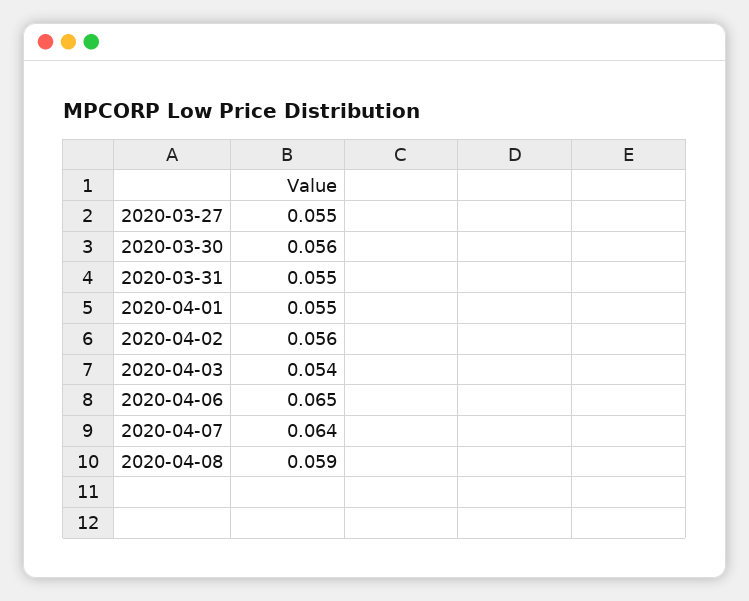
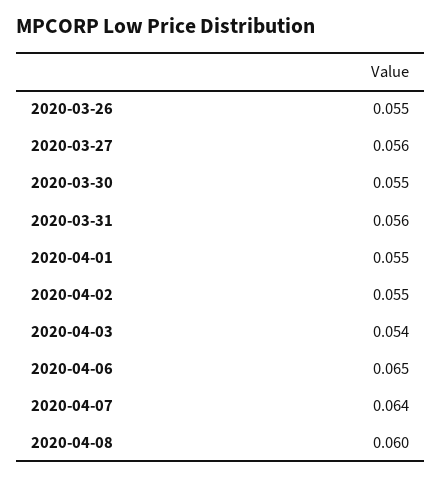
2020-03-27: 0.055 -> 0.056
2020-03-30: 0.056 -> 0.055
2020-03-31: 0.055 -> 0.056
2020-04-02: 0.056 -> 0.055
2020-04-08: 0.059 -> 0.06
2020-03-26: none -> 0.055

